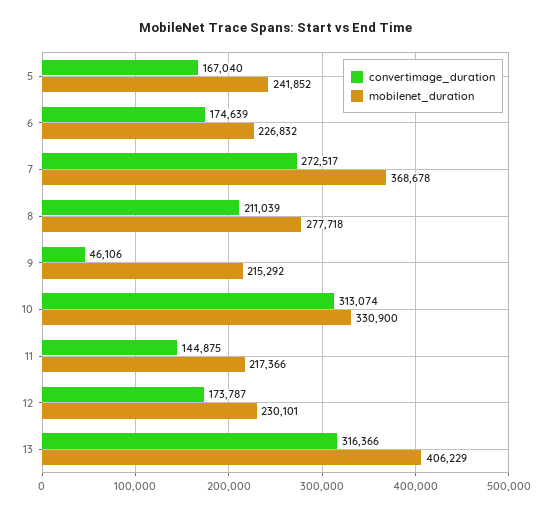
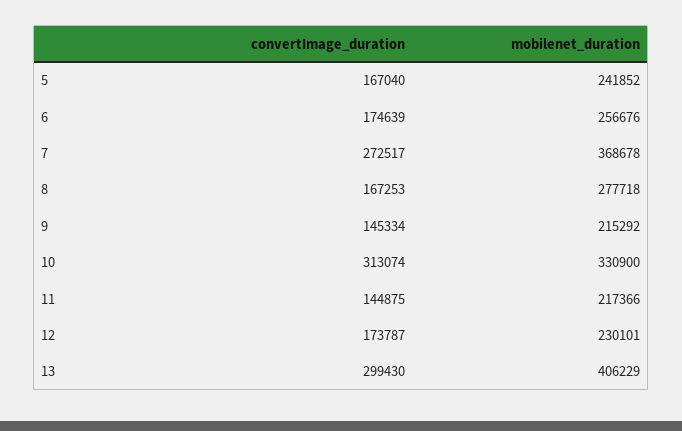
mobilenet_duration, 6: 226832 -> 256676
convertimage_duration, 8: 211039 -> 167253
convertimage_duration, 9: 46106 -> 145334
convertimage_duration, 13: 316366 -> 299430

